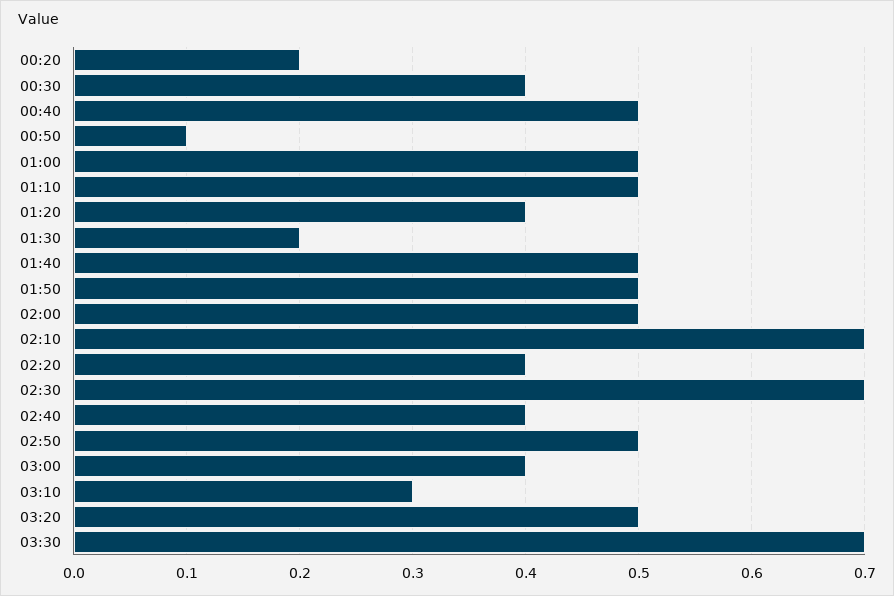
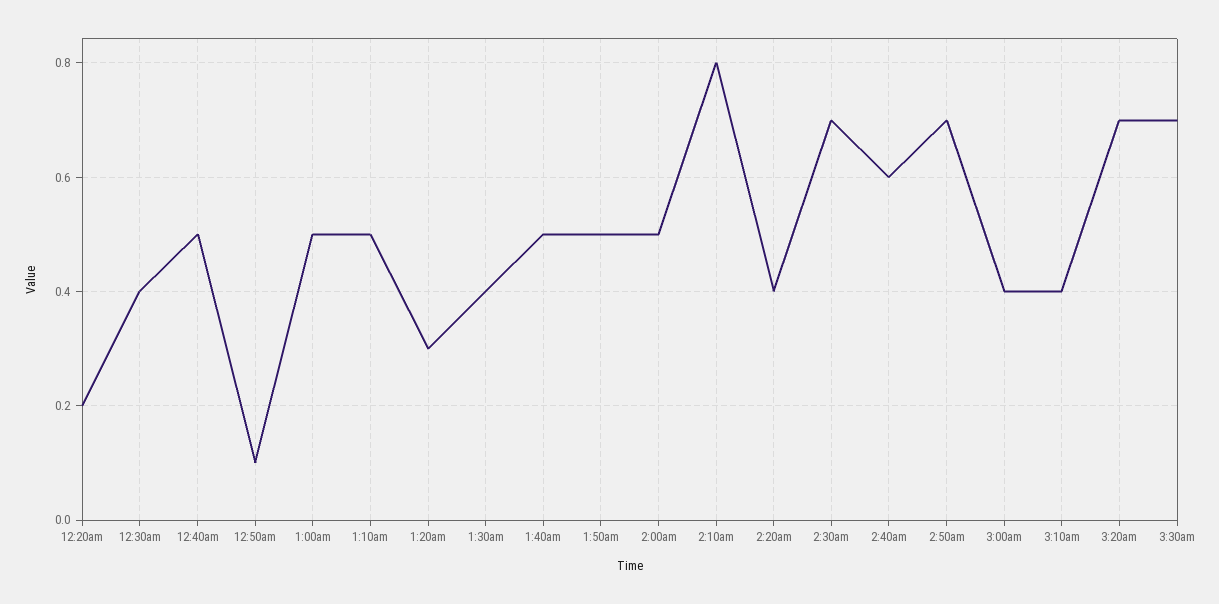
01:20: 0.4 -> 0.3
01:30: 0.2 -> 0.4
02:10: 0.7 -> 0.8
02:40: 0.4 -> 0.6
02:50: 0.5 -> 0.7
03:10: 0.3 -> 0.4
03:20: 0.5 -> 0.7

